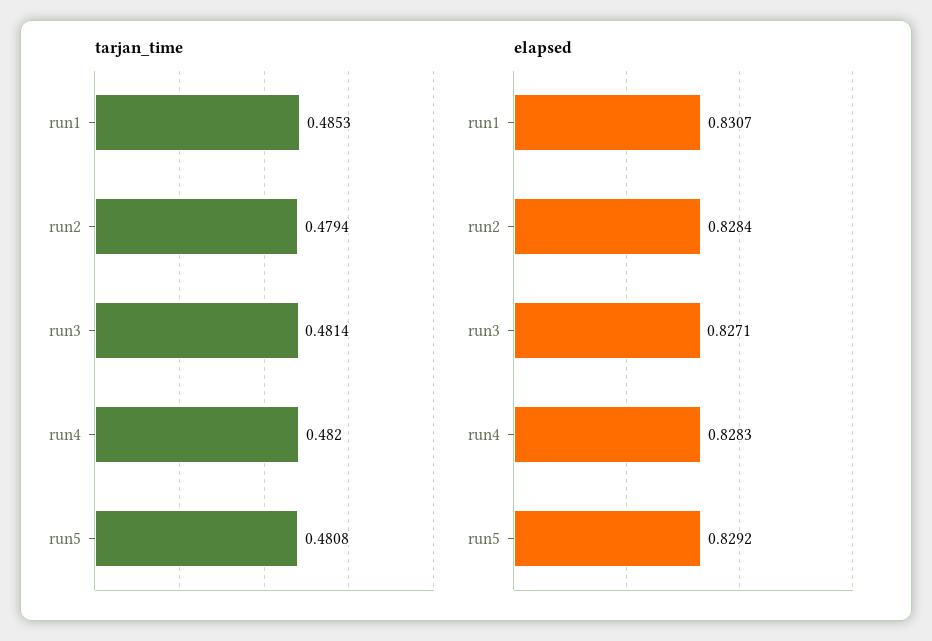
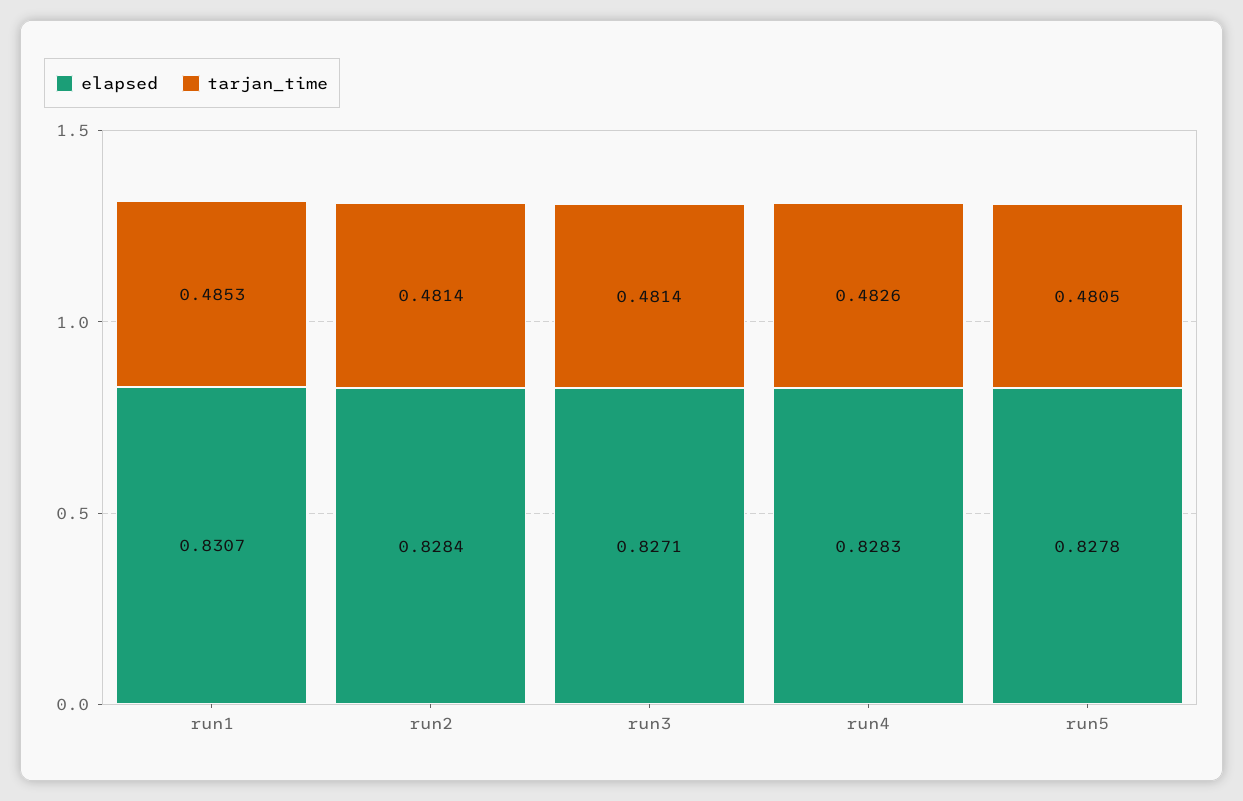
tarjan_time, run2: 0.4794 -> 0.4814
tarjan_time, run4: 0.482 -> 0.4826
tarjan_time, run5: 0.4808 -> 0.4805
elapsed, run5: 0.8292 -> 0.8278

